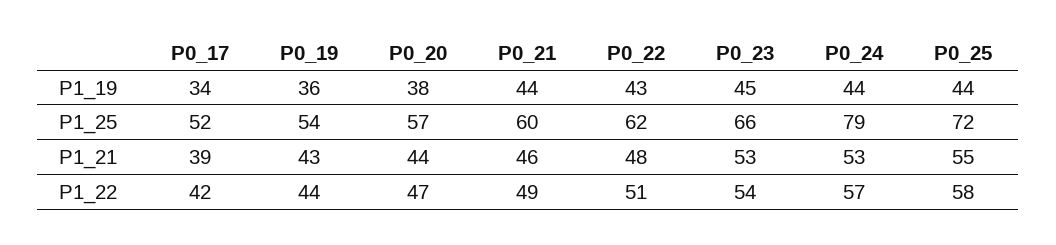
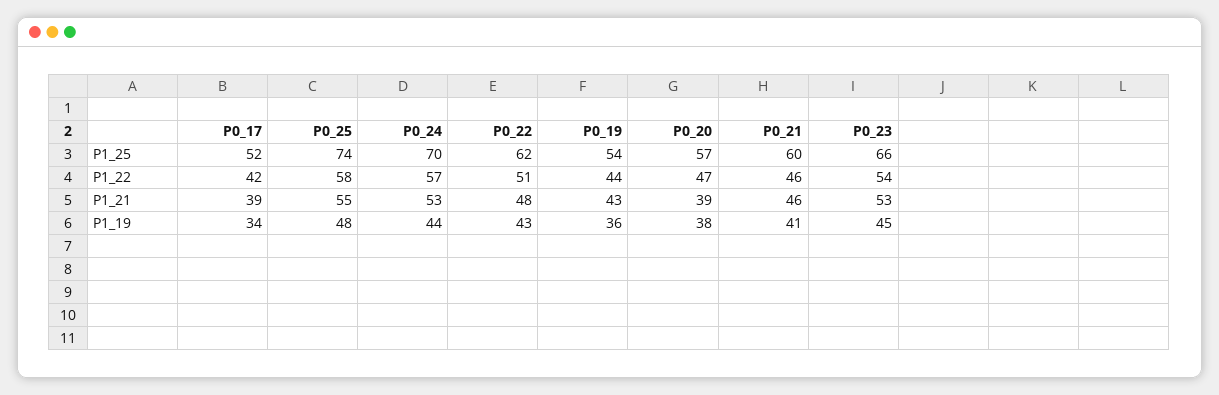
P0_21, P1_19: 44 -> 41
P0_25, P1_19: 44 -> 48
P0_24, P1_25: 79 -> 70
P0_25, P1_25: 72 -> 74
P0_20, P1_21: 44 -> 39
P0_21, P1_22: 49 -> 46

